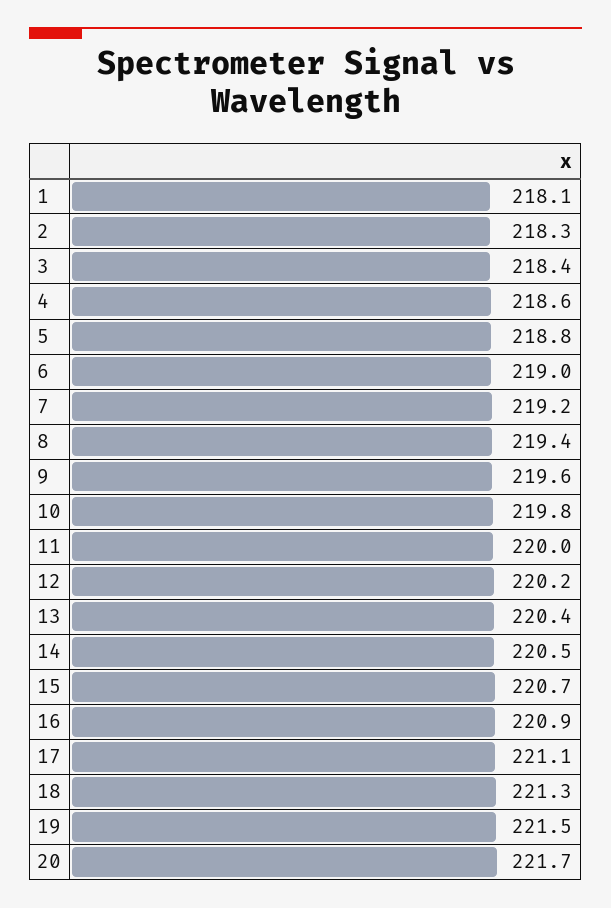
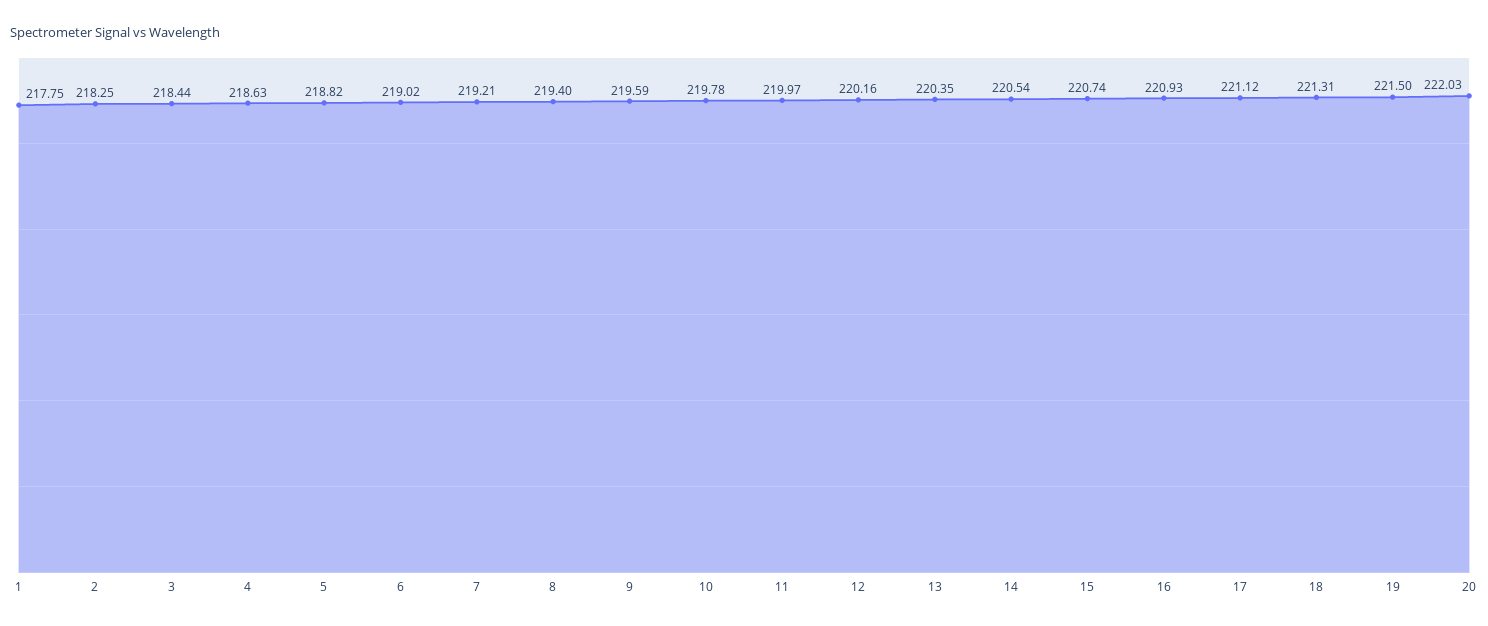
1: 218.1 -> 217.75
20: 221.7 -> 222.03

